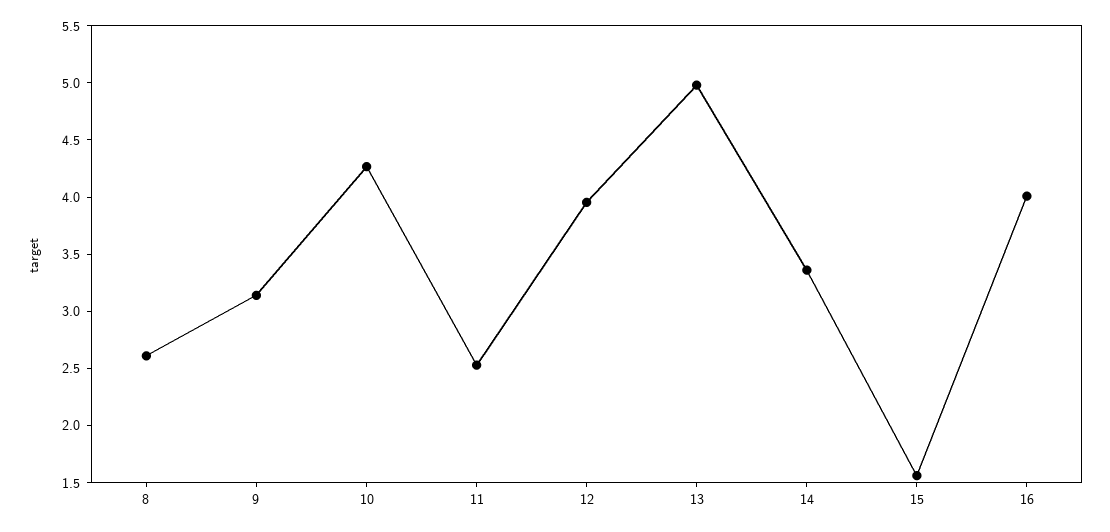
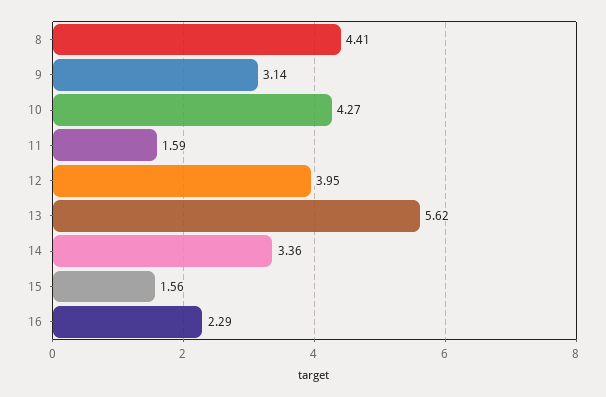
8: 2.6 -> 4.41
11: 2.5 -> 1.59
13: 5 -> 5.62
16: 4 -> 2.29

